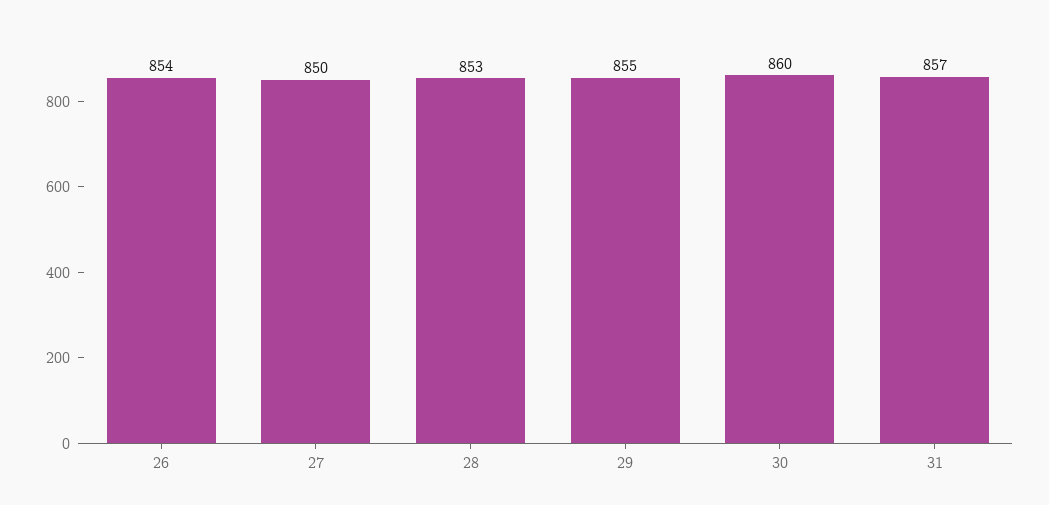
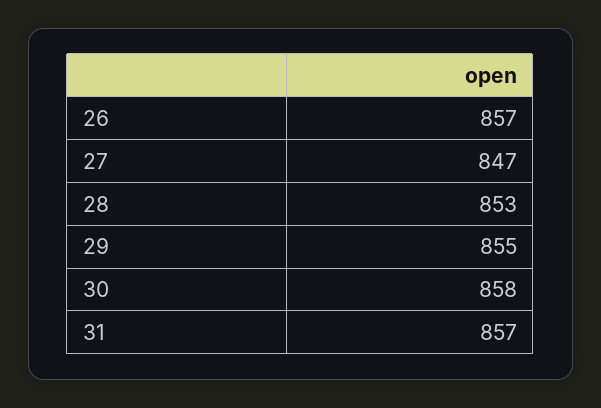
26: 854 -> 857
27: 850 -> 847
30: 860 -> 858

